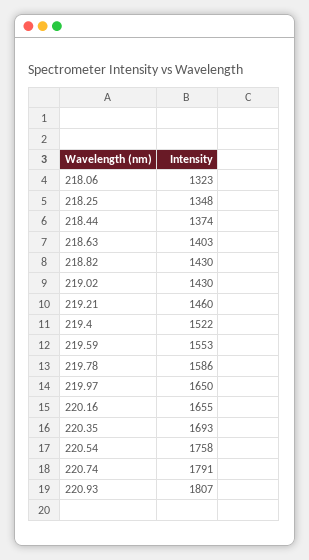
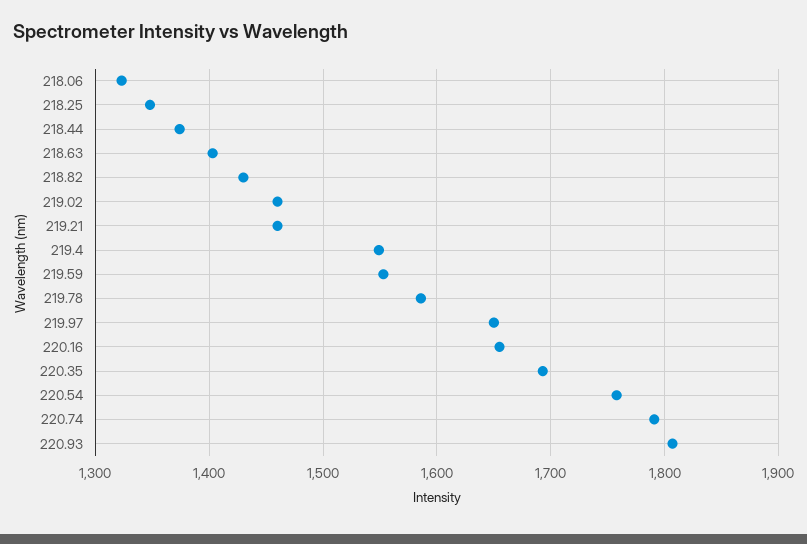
219.02: 1430 -> 1460
219.4: 1522 -> 1550

